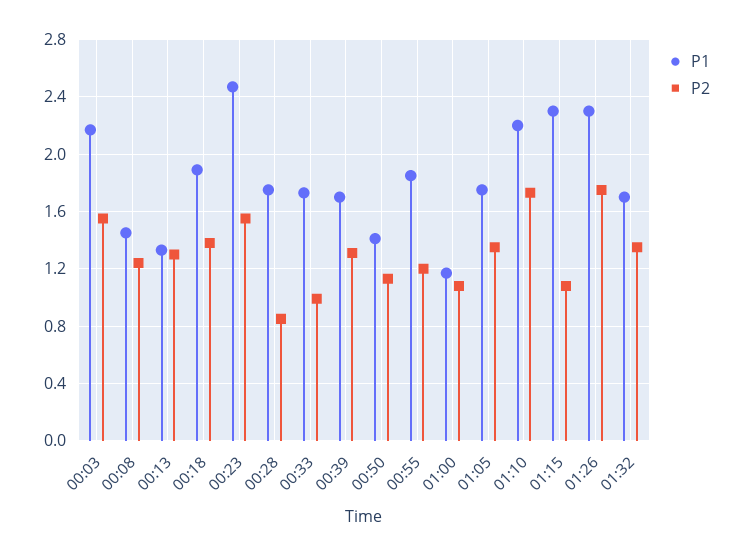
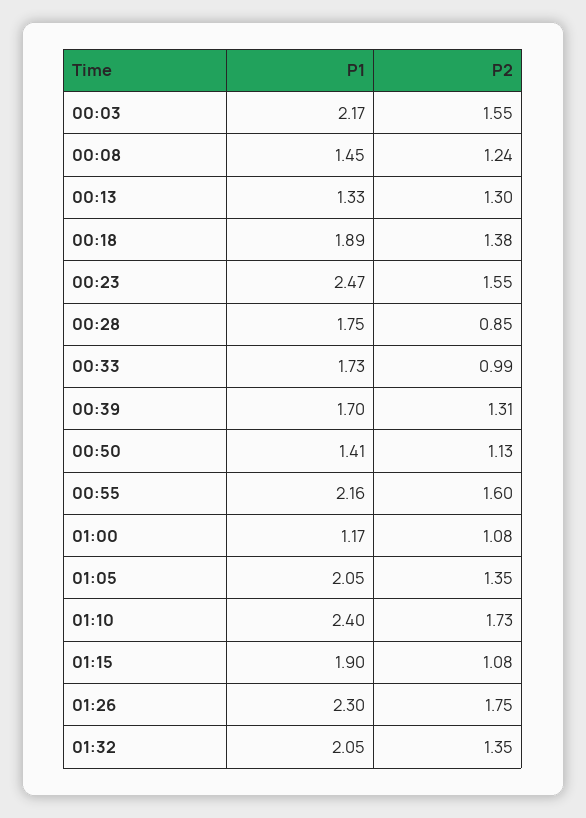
P1, 00:55: 1.85 -> 2.16
P2, 00:55: 1.2 -> 1.6
P1, 01:05: 1.75 -> 2.05
P1, 01:10: 2.2 -> 2.4
P1, 01:15: 2.3 -> 1.9
P1, 01:32: 1.7 -> 2.05

